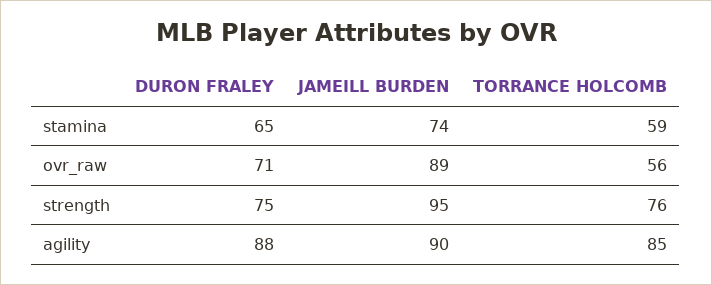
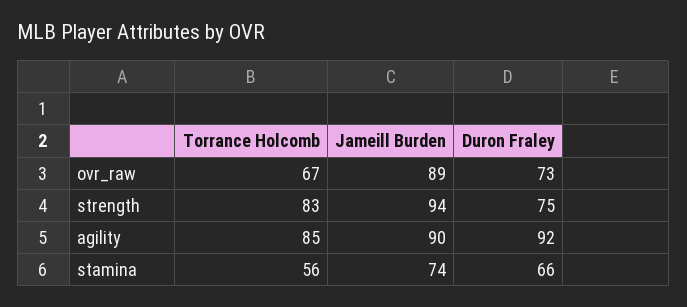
DURON FRALEY, stamina: 65 -> 66
TORRANCE HOLCOMB, stamina: 59 -> 56
DURON FRALEY, ovr_raw: 71 -> 73
TORRANCE HOLCOMB, ovr_raw: 56 -> 67
JAMEILL BURDEN, strength: 95 -> 94
TORRANCE HOLCOMB, strength: 76 -> 83
DURON FRALEY, agility: 88 -> 92

